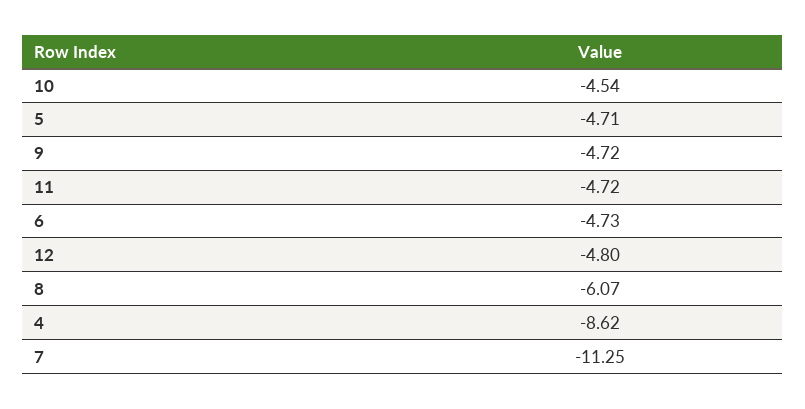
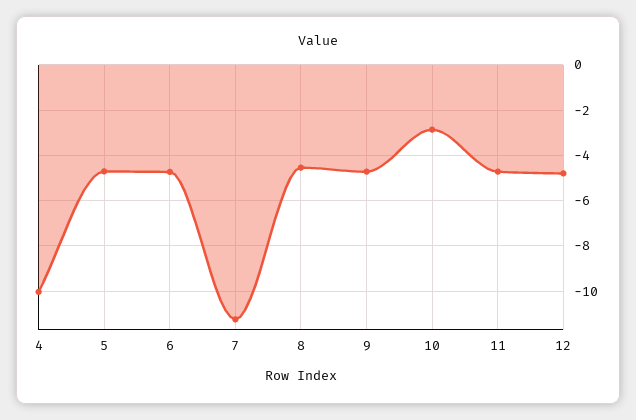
10: -4.54 -> -3
8: -6.07 -> -4.5
4: -8.62 -> -10

